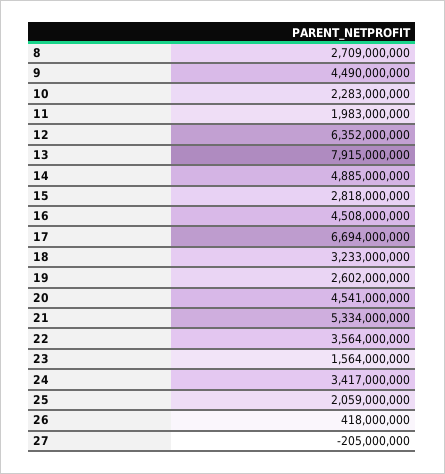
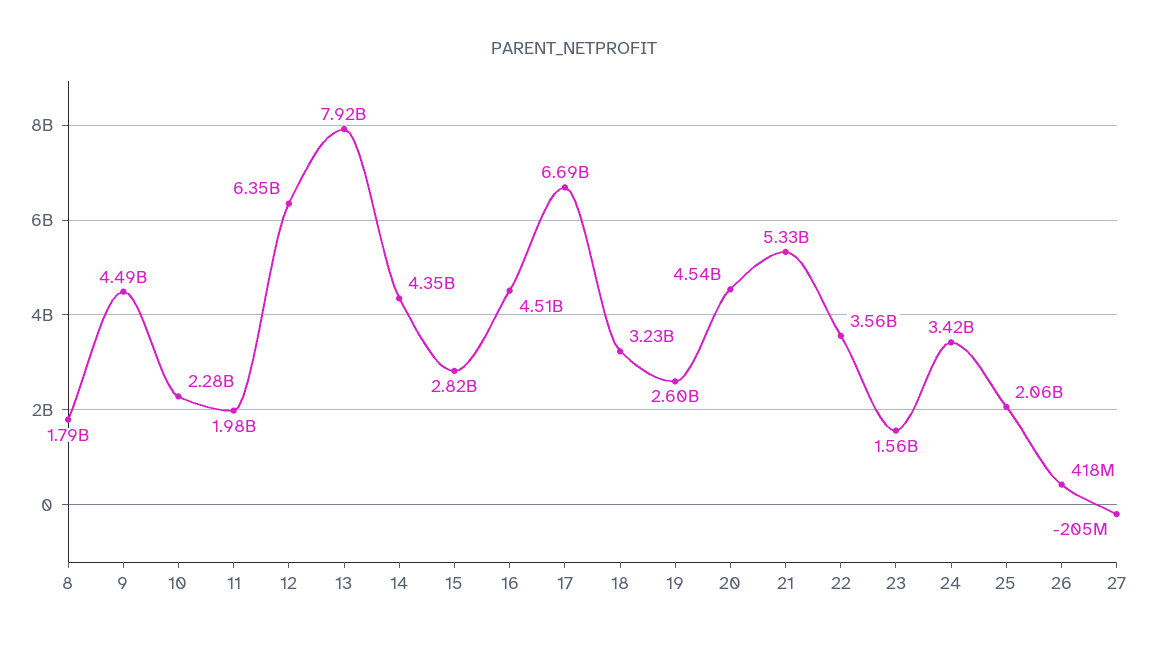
8: 2709000000 -> 1790000000
14: 4885000000 -> 4350000000

